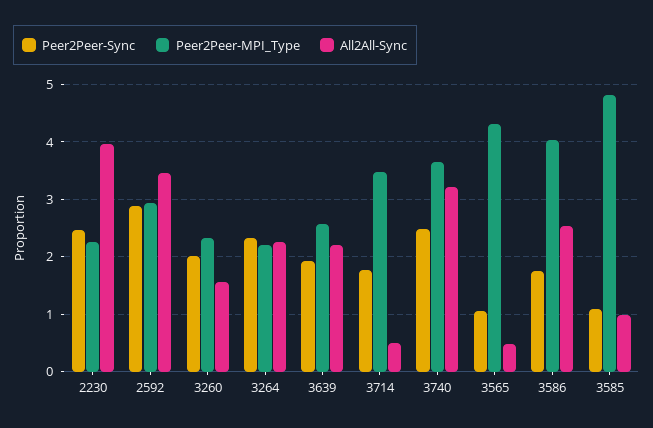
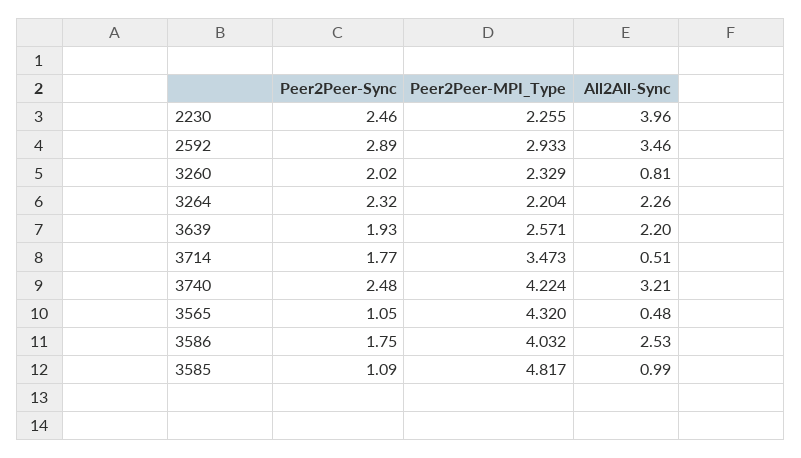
All2All-Sync, 3260: 1.6 -> 0.81
Peer2Peer-MPI_Type, 3740: 3.6 -> 4.224

